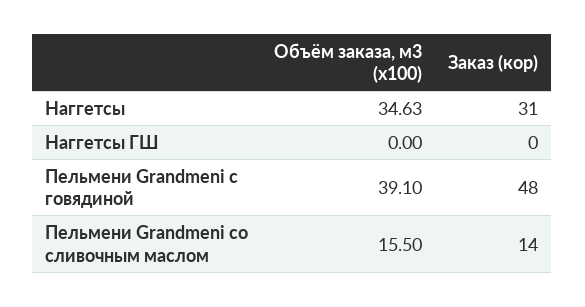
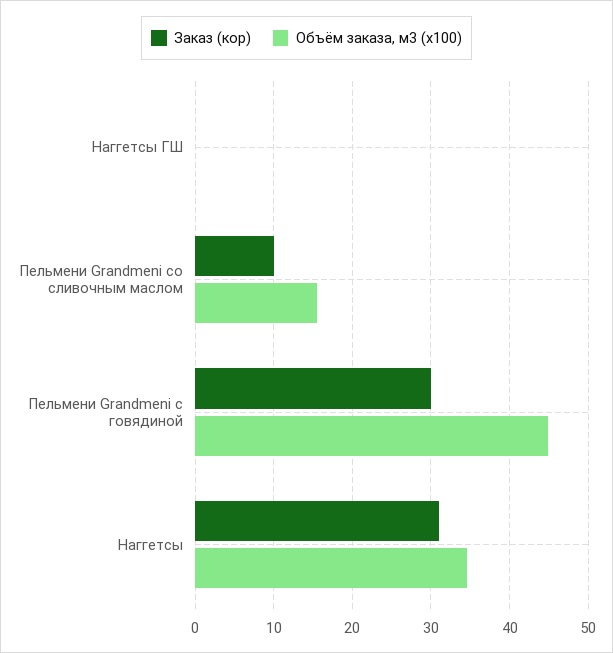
Объём заказа, м3 (x100), Пельмени Grandmeni с говядиной: 39.1 -> 45
Заказ (кор), Пельмени Grandmeni с говядиной: 48 -> 30
Заказ (кор), Пельмени Grandmeni со сливочным маслом: 14 -> 10

